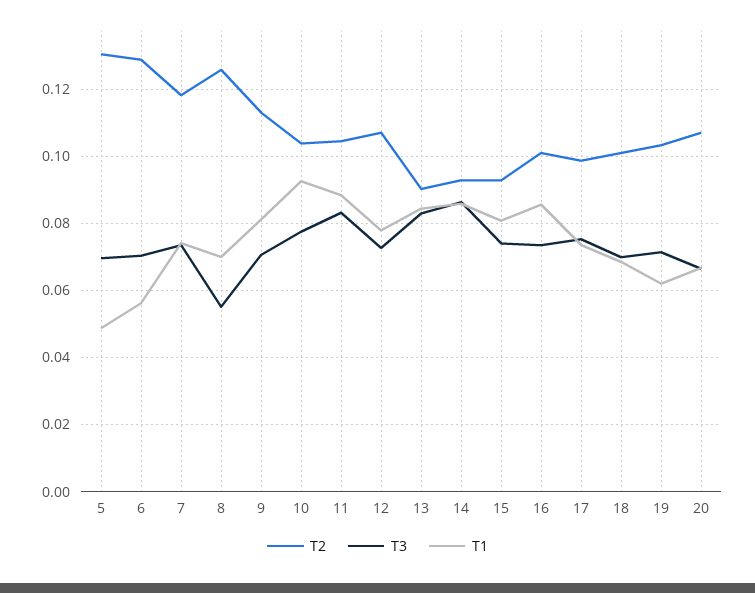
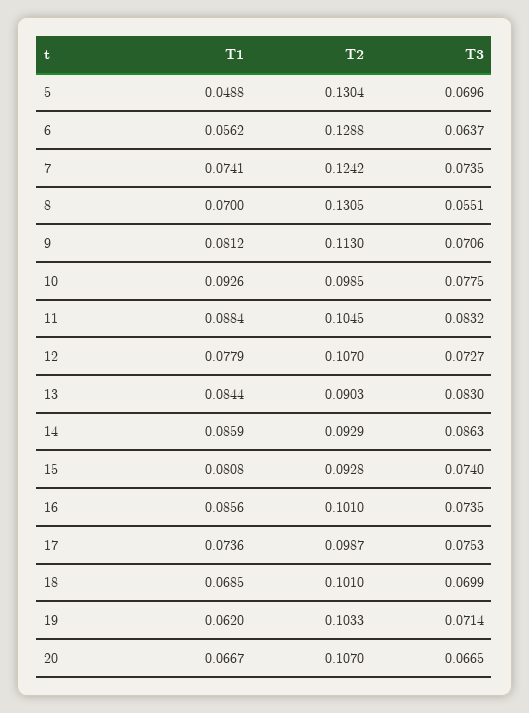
T3, 6: 0.07 -> 0.0637
T2, 7: 0.118 -> 0.1242
T2, 8: 0.126 -> 0.1305
T2, 10: 0.104 -> 0.0985

